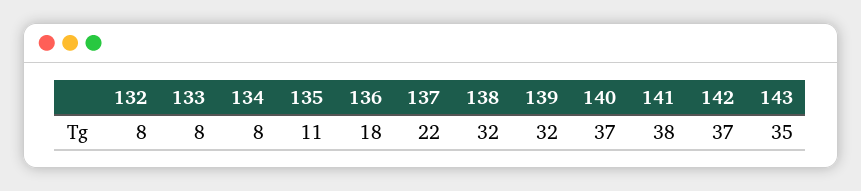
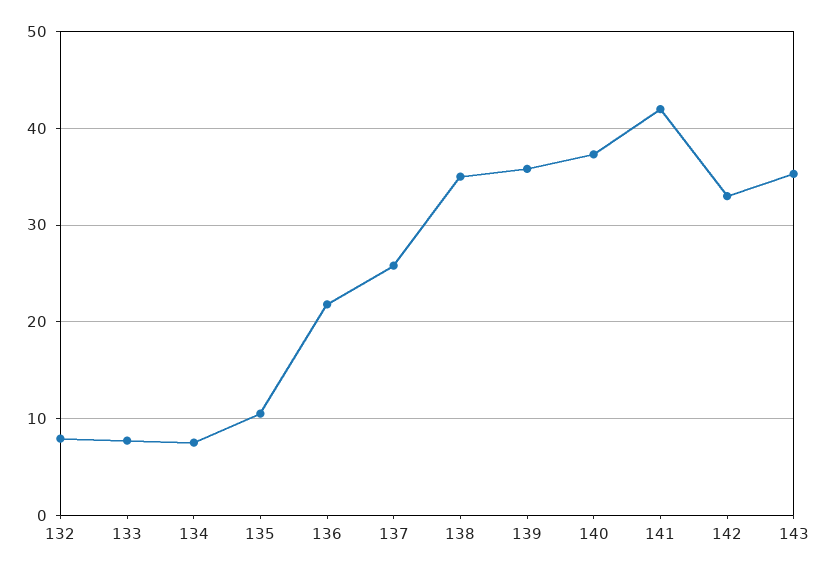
136: 18 -> 22
137: 22 -> 26
138: 32 -> 35
139: 32 -> 36
141: 38 -> 42
142: 37 -> 33

